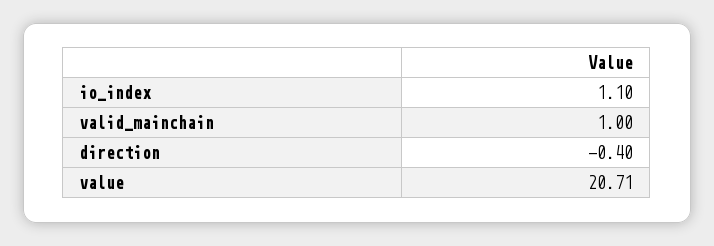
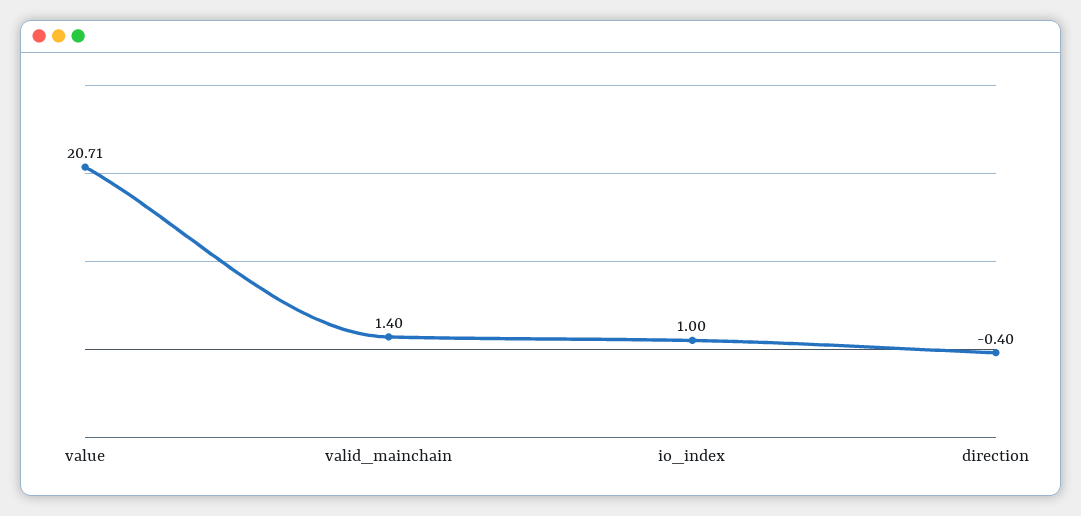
io_index: 1.1 -> 1
valid_mainchain: 1 -> 1.4

